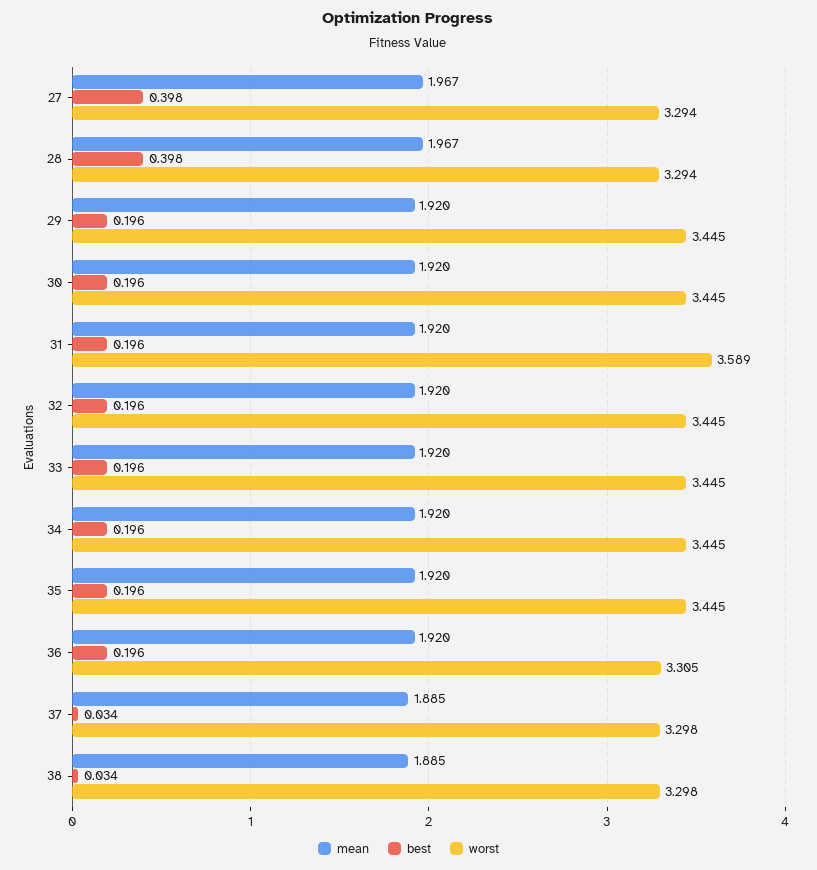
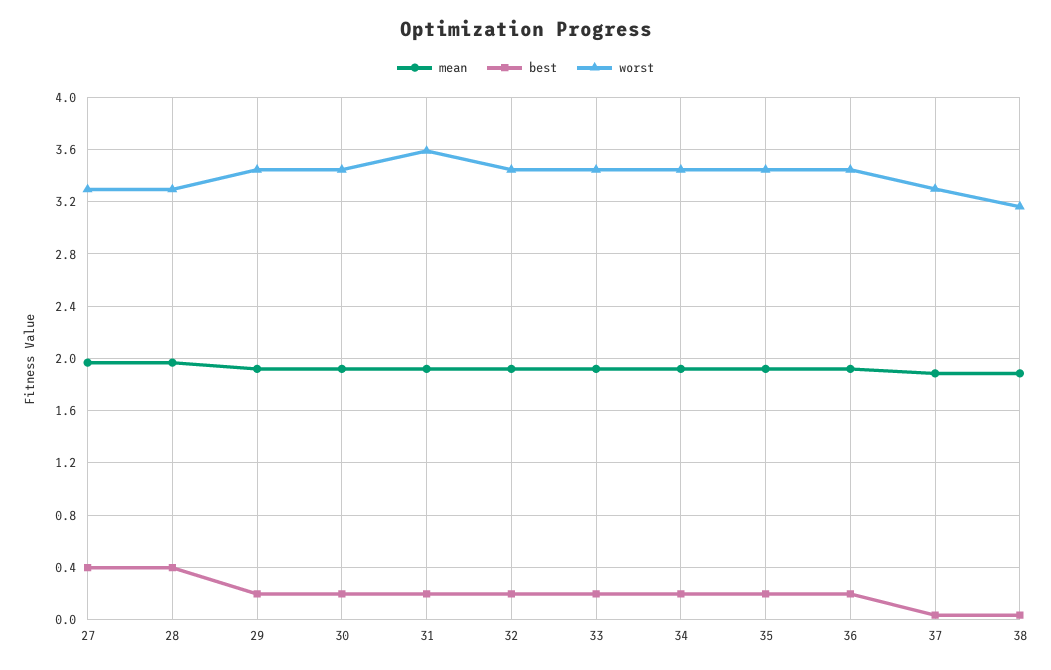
worst, 36: 3.305 -> 3.45
worst, 38: 3.298 -> 3.15

